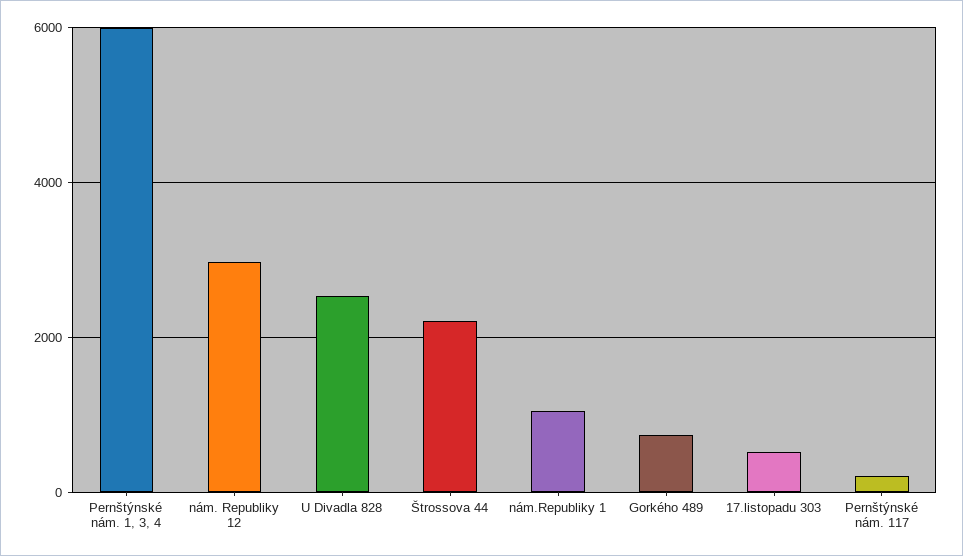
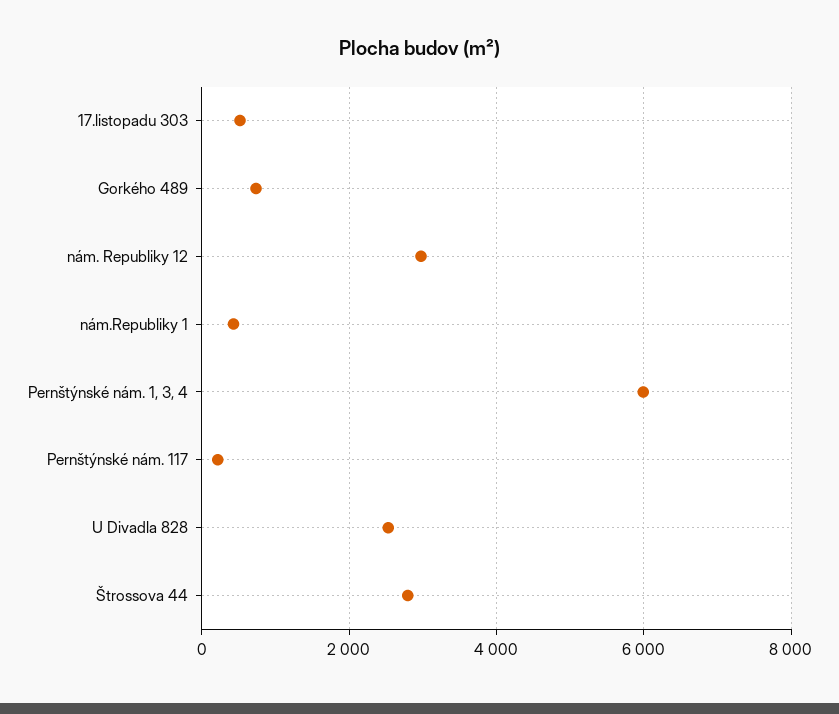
Štrossova 44: 2200 -> 2800
nám.Republiky 1: 1000 -> 400

